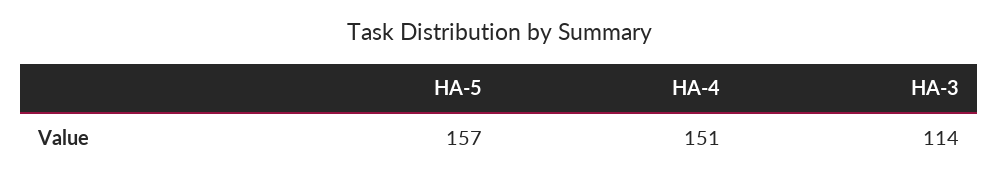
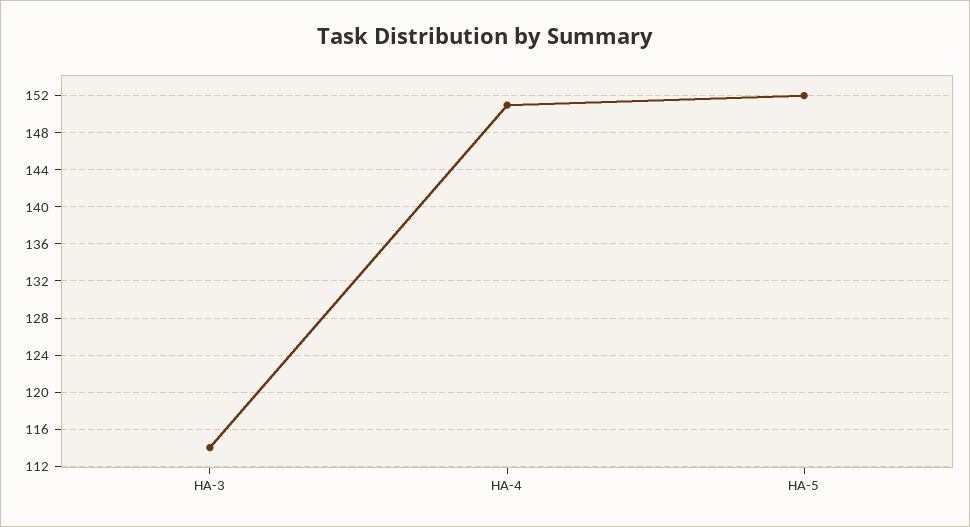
HA-5: 157 -> 152

